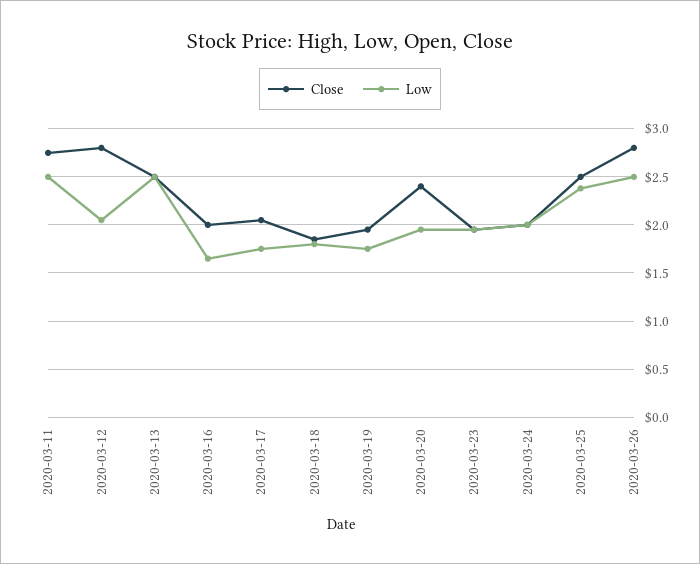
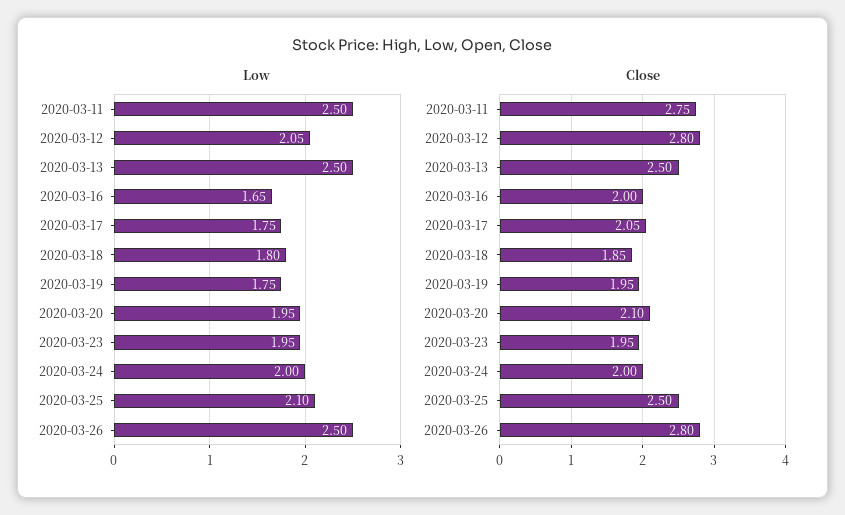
Close, 2020-03-20: 2.4 -> 2.1
Low, 2020-03-25: 2.4 -> 2.1

